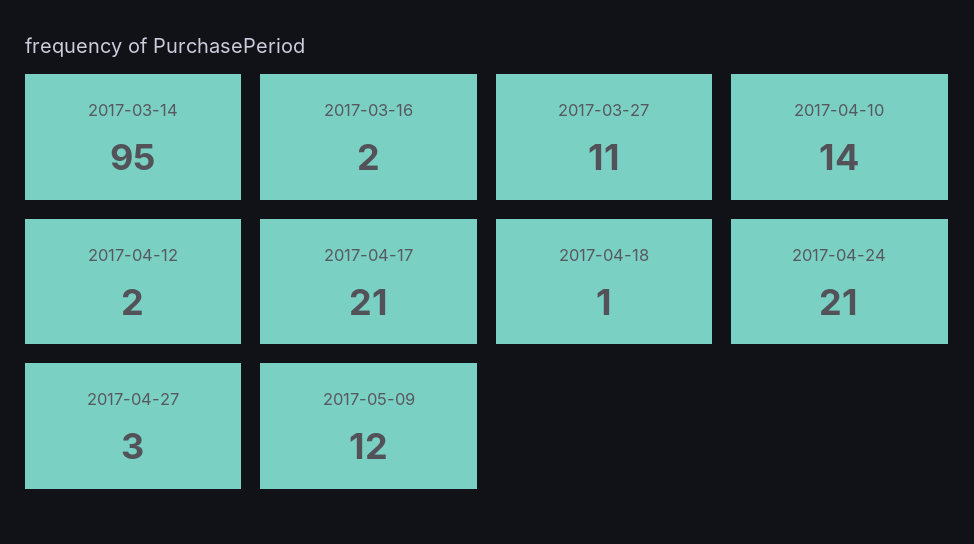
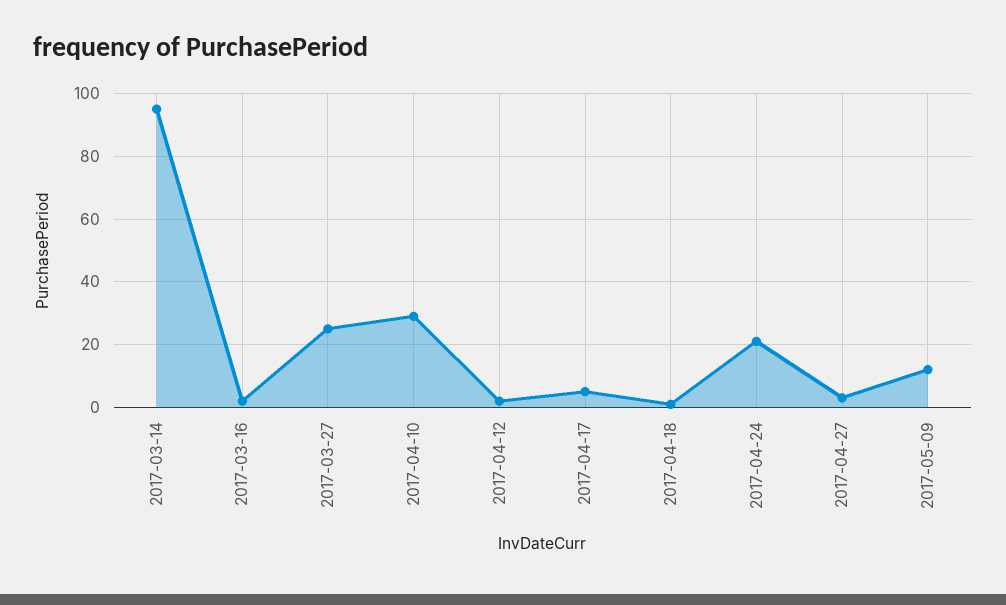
2017-03-27: 11 -> 25
2017-04-10: 14 -> 30
2017-04-17: 21 -> 5

